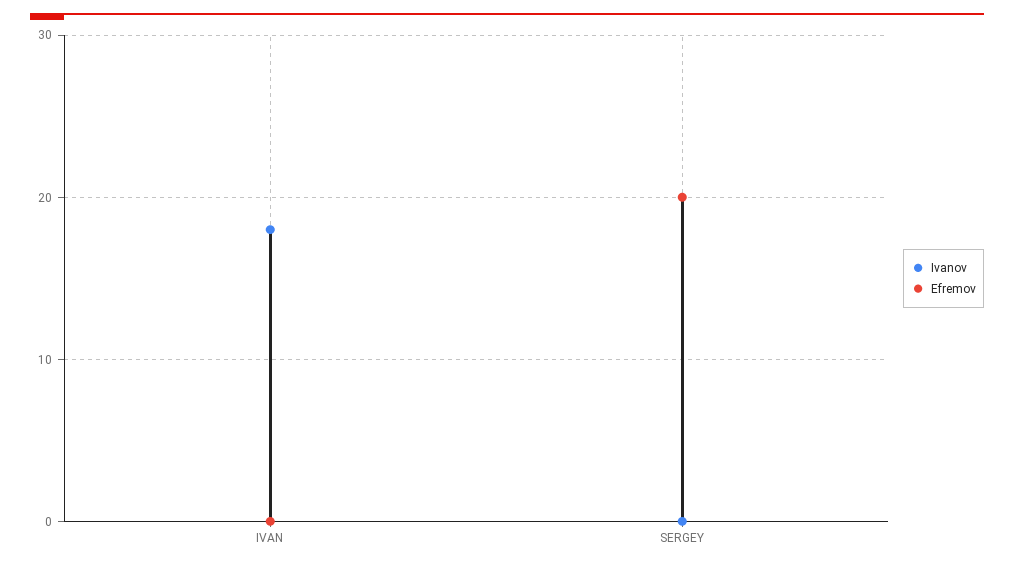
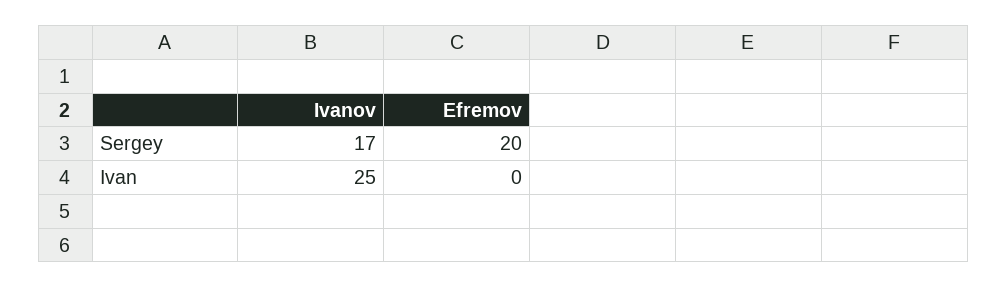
Ivanov, IVAN: 18 -> 25
Ivanov, SERGEY: 0 -> 17

